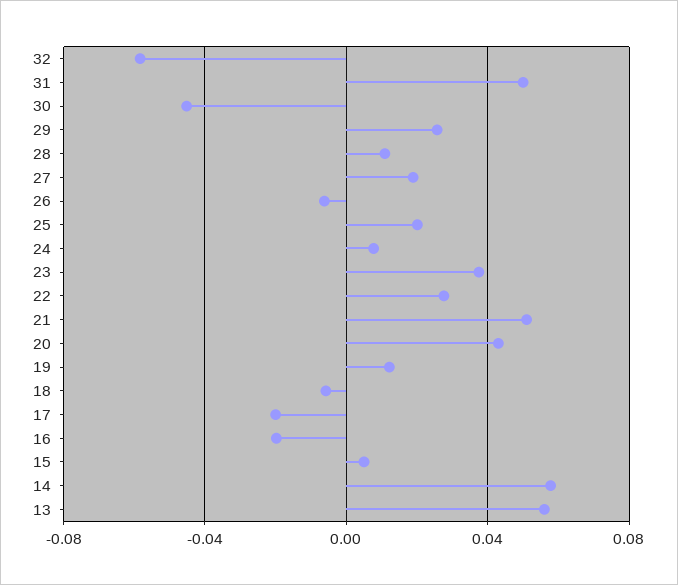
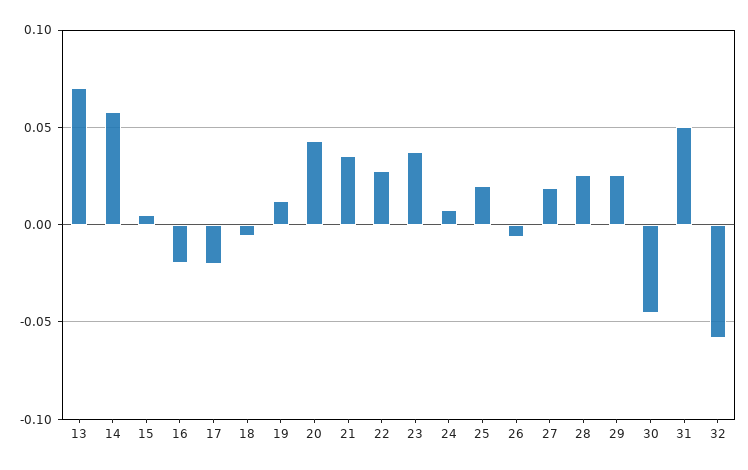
28: 0.01 -> 0.025
21: 0.05 -> 0.035
13: 0.055 -> 0.07

